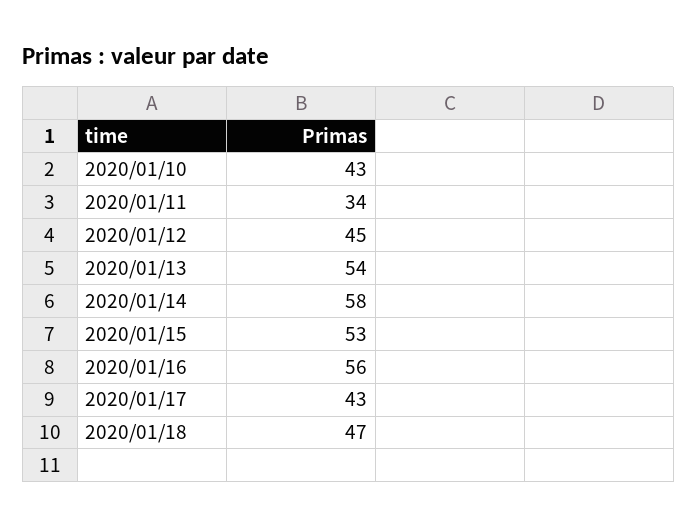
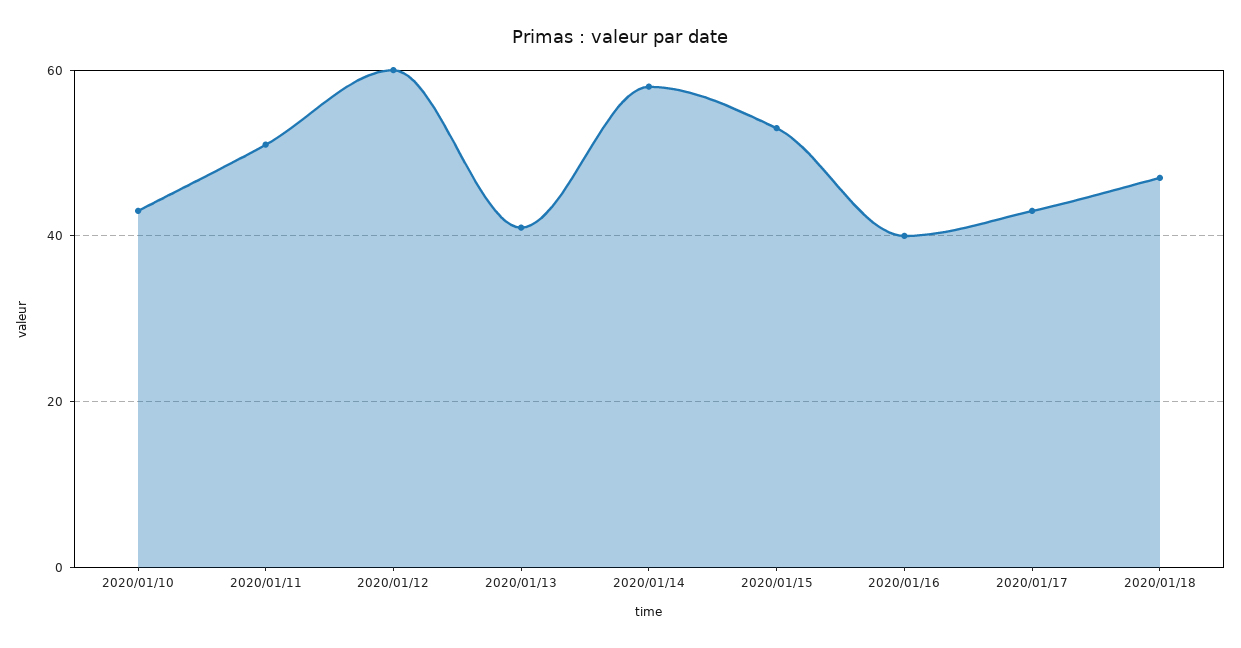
2020/01/11: 34 -> 50
2020/01/12: 45 -> 60
2020/01/13: 54 -> 40
2020/01/16: 56 -> 40

